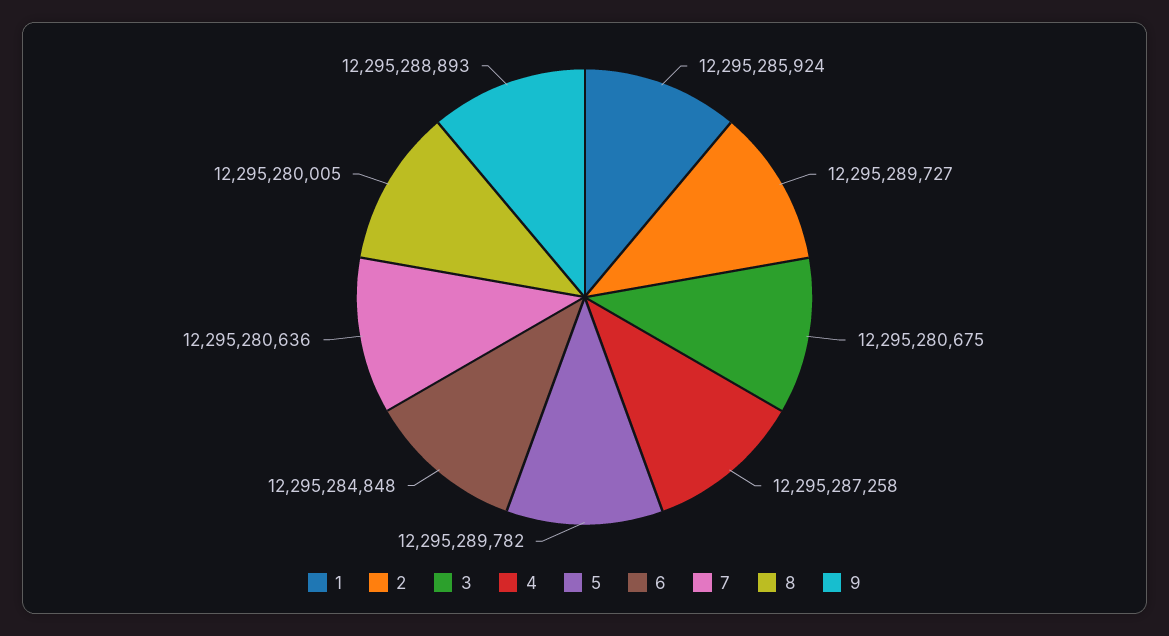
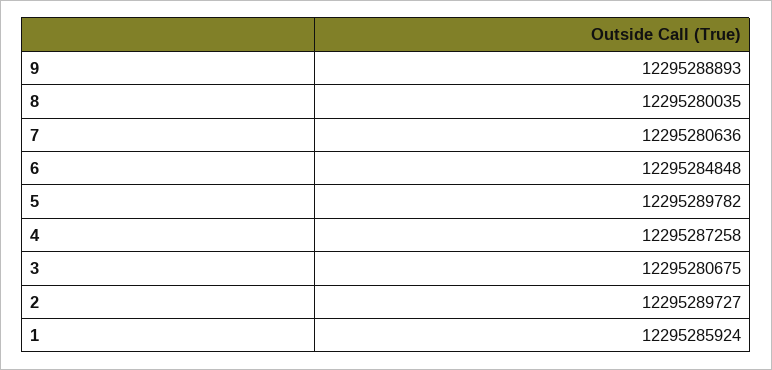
8: 12295280005 -> 12295280035

